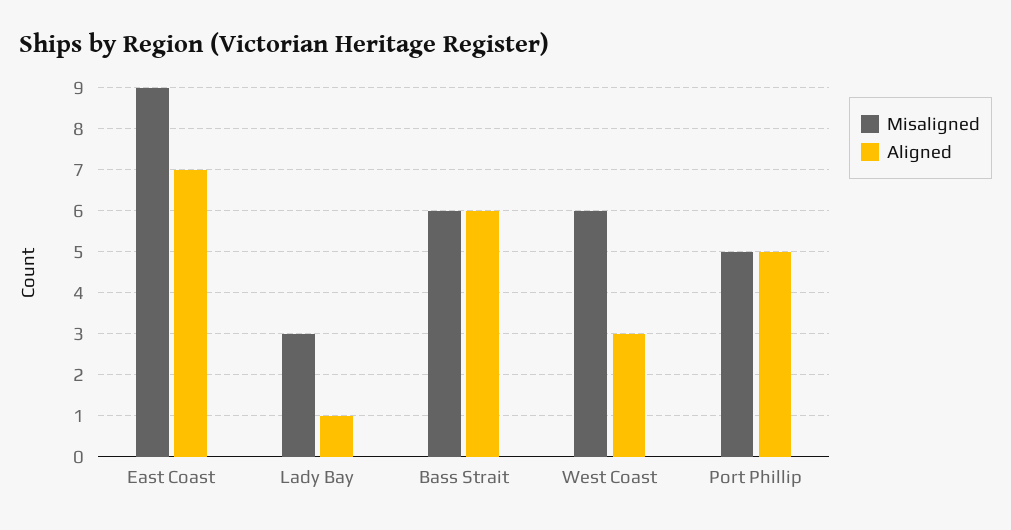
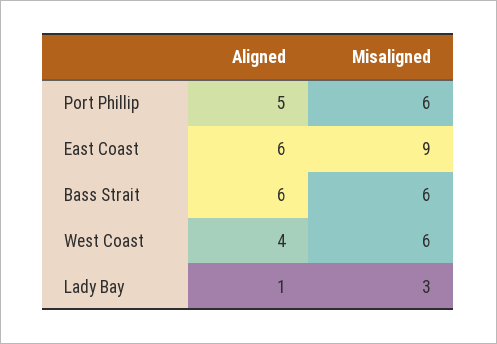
Aligned, East Coast: 7 -> 6
Aligned, West Coast: 3 -> 4
Misaligned, Port Phillip: 5 -> 6

